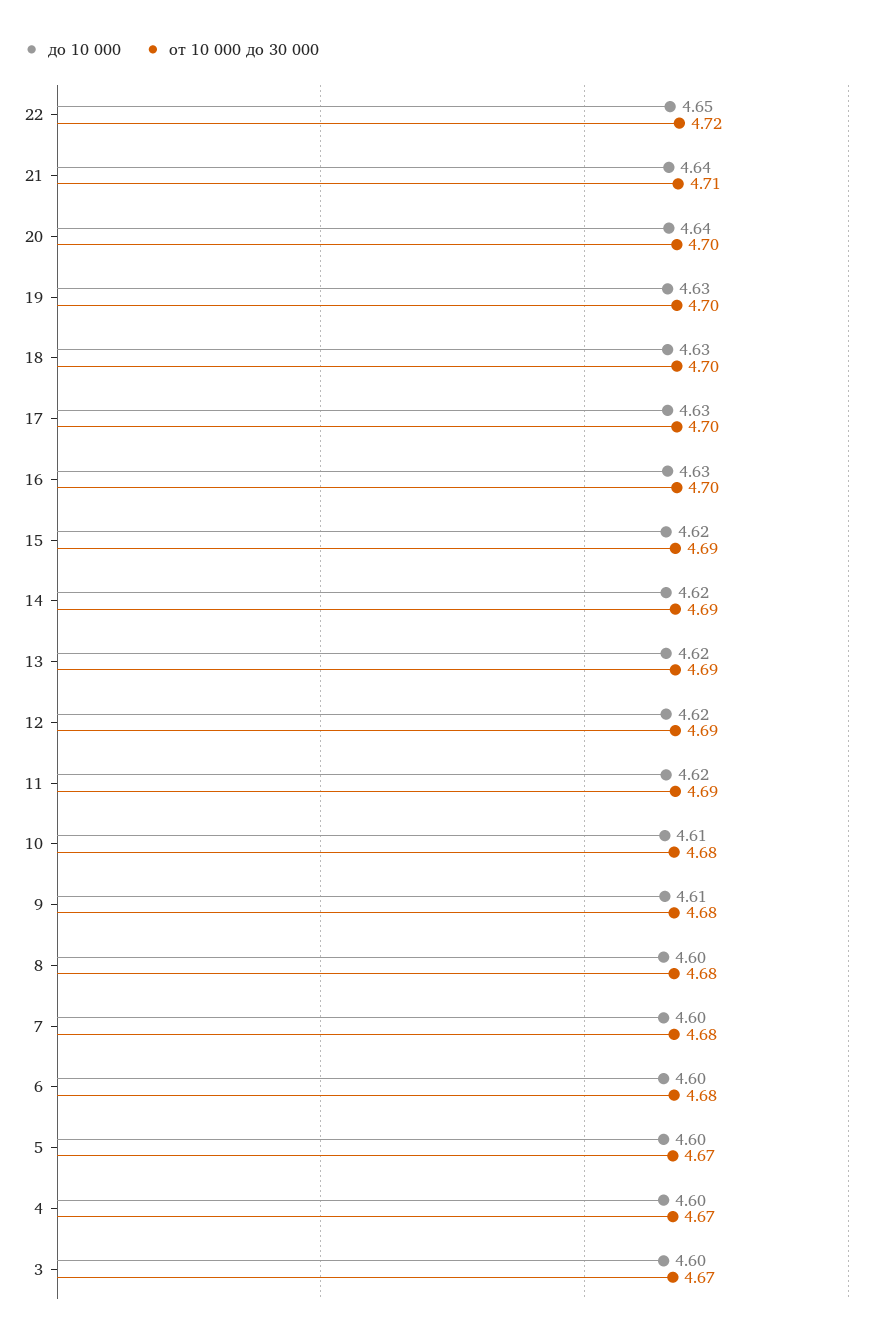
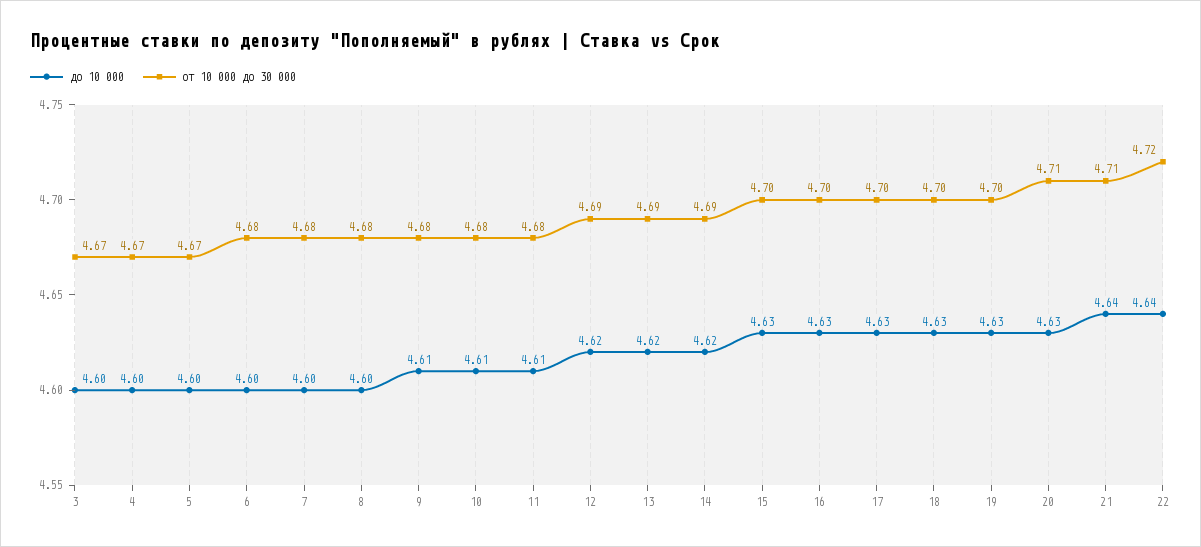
до 10 000, 22: 4.65 -> 4.64
до 10 000, 20: 4.64 -> 4.63
от 10 000 до 30 000, 20: 4.7 -> 4.71
до 10 000, 15: 4.62 -> 4.63
от 10 000 до 30 000, 15: 4.69 -> 4.7
до 10 000, 11: 4.62 -> 4.61
от 10 000 до 30 000, 11: 4.69 -> 4.68

